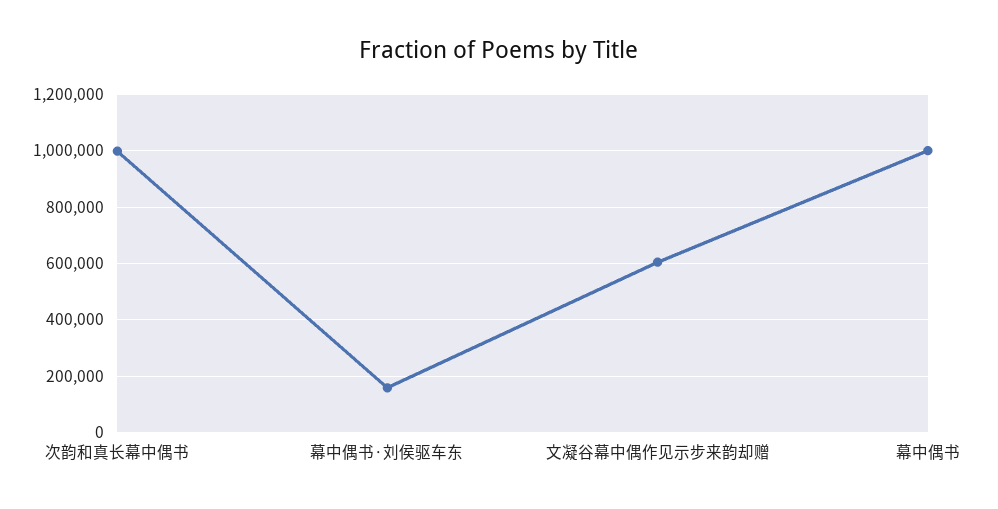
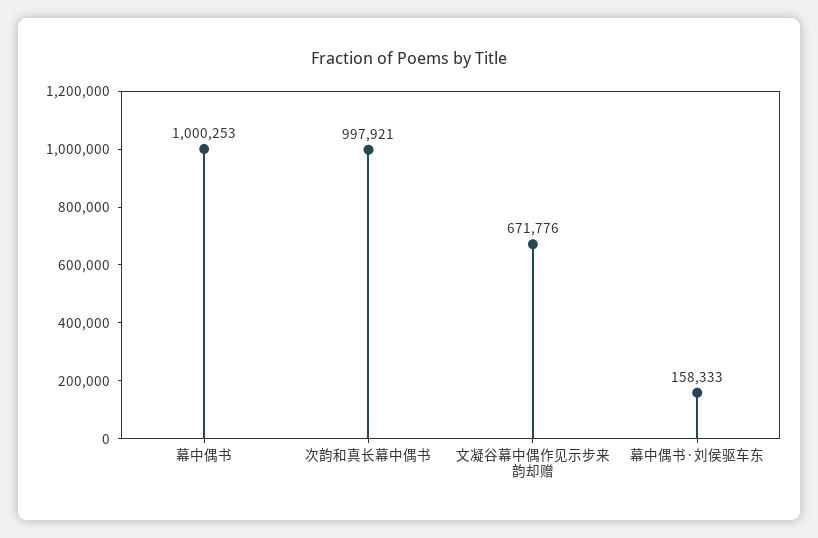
文凝谷幕中偶作见示步来韵却赠: 600000 -> 671776

